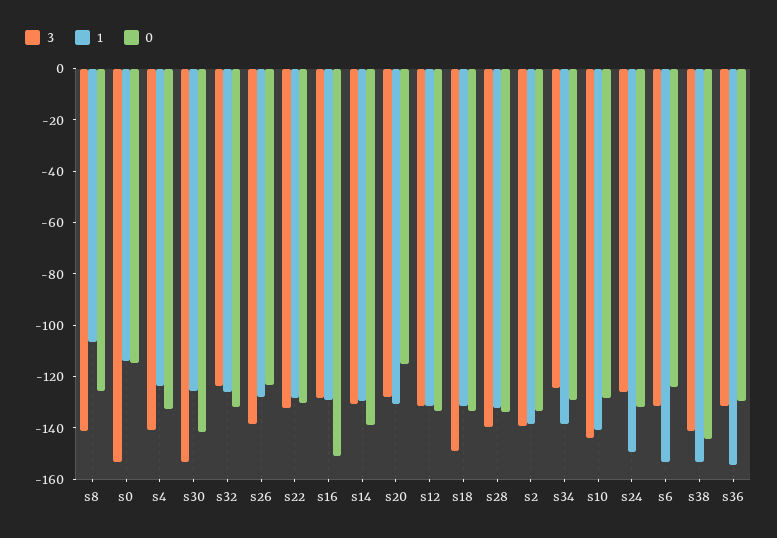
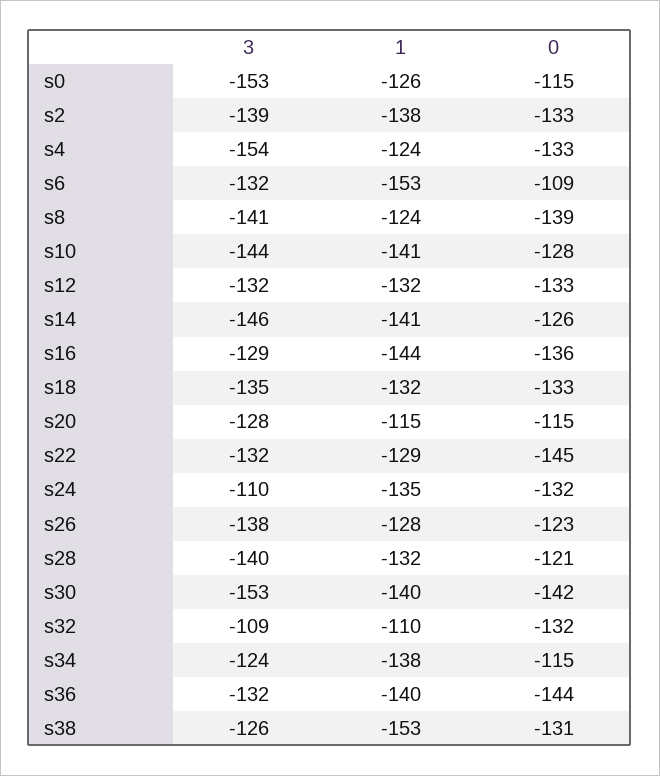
1, s8: -105 -> -124
0, s8: -125 -> -139
1, s0: -115 -> -126
3, s4: -140 -> -154
1, s30: -125 -> -140
3, s32: -125 -> -109
1, s32: -125 -> -110
0, s22: -130 -> -145
1, s16: -130 -> -144
0, s16: -150 -> -136
3, s14: -130 -> -146
1, s14: -130 -> -141
0, s14: -140 -> -126
1, s20: -130 -> -115
3, s18: -150 -> -135
0, s28: -135 -> -121
0, s34: -130 -> -115
3, s24: -125 -> -110
1, s24: -150 -> -135
0, s6: -125 -> -109
3, s38: -140 -> -126
0, s38: -145 -> -131
1, s36: -155 -> -140
0, s36: -130 -> -144

